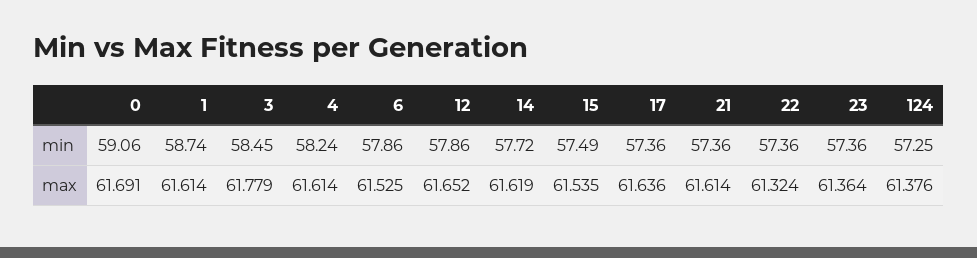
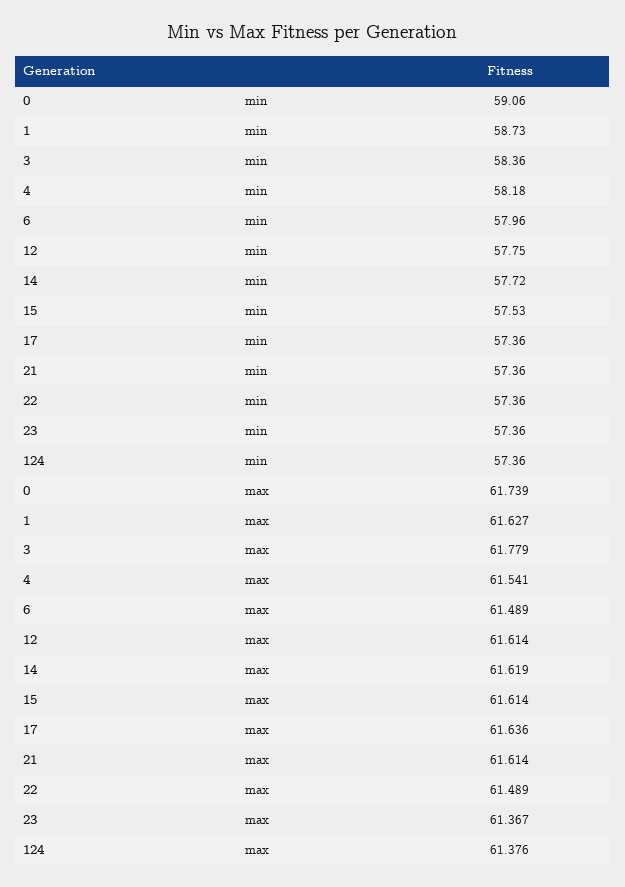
1, min: 58.74 -> 58.73
3, min: 58.45 -> 58.36
4, min: 58.24 -> 58.18
6, min: 57.86 -> 57.96
12, min: 57.86 -> 57.75
15, min: 57.49 -> 57.53
124, min: 57.25 -> 57.36
0, max: 61.691 -> 61.739
1, max: 61.614 -> 61.627
4, max: 61.614 -> 61.541
6, max: 61.525 -> 61.489
12, max: 61.652 -> 61.614
15, max: 61.535 -> 61.614
22, max: 61.324 -> 61.489
23, max: 61.364 -> 61.367

